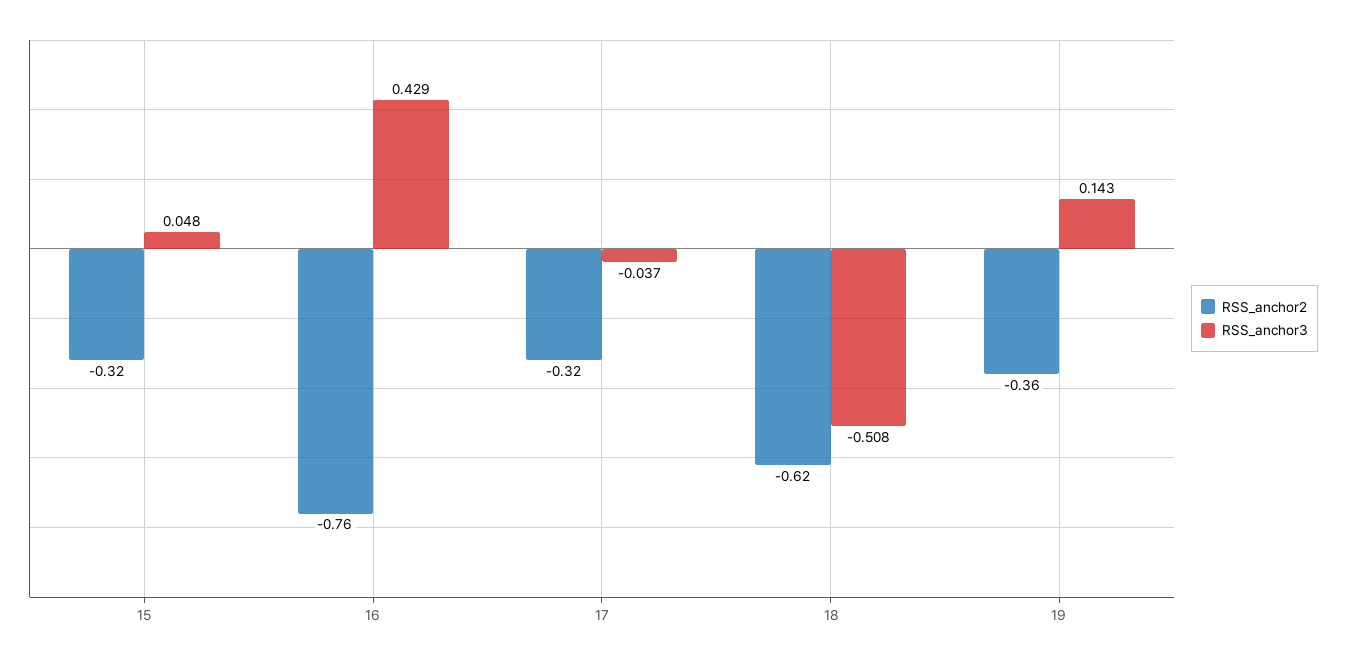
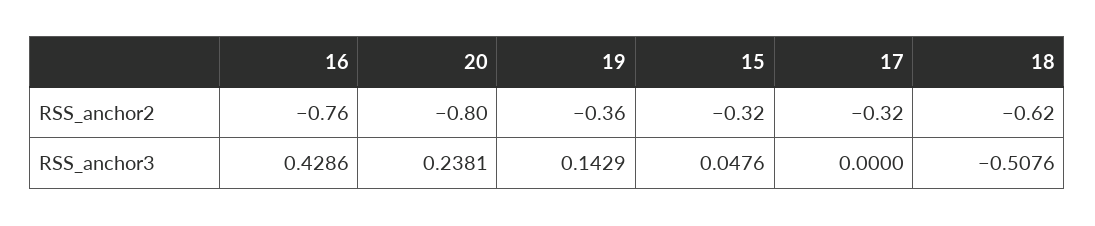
RSS_anchor3, 17: -0.037 -> 0
RSS_anchor2, 20: none -> -0.8
RSS_anchor3, 20: none -> 0.2381

